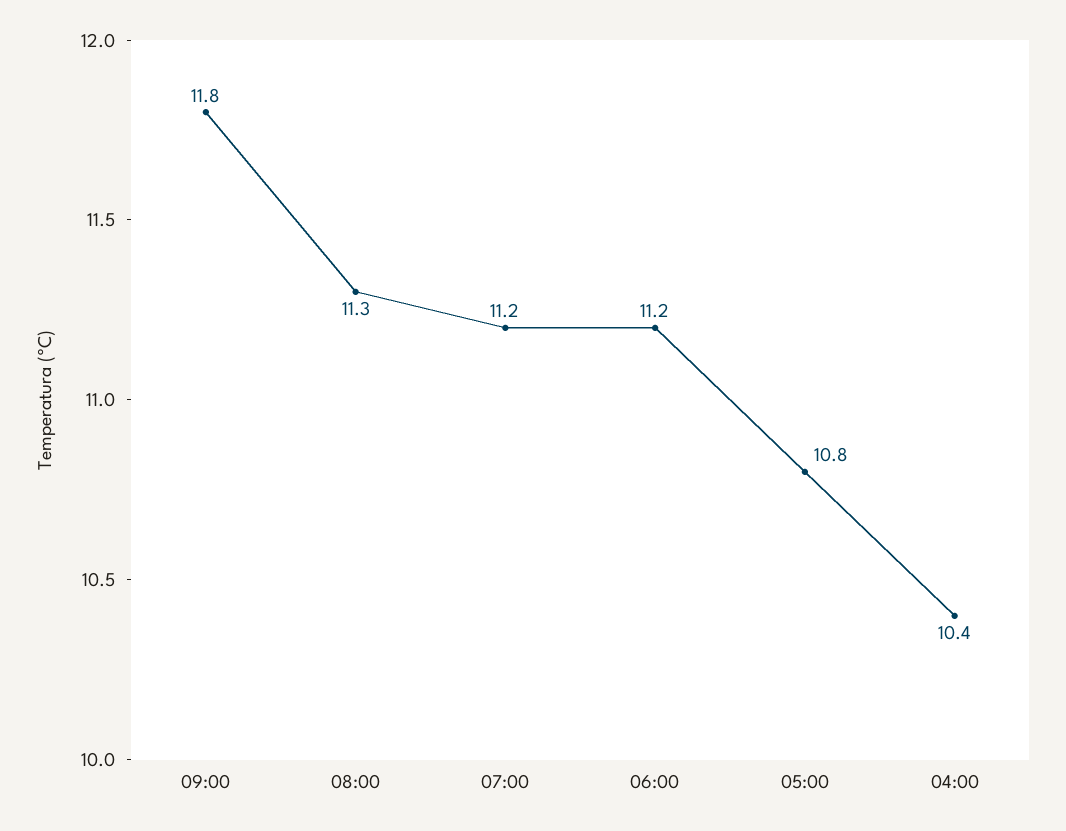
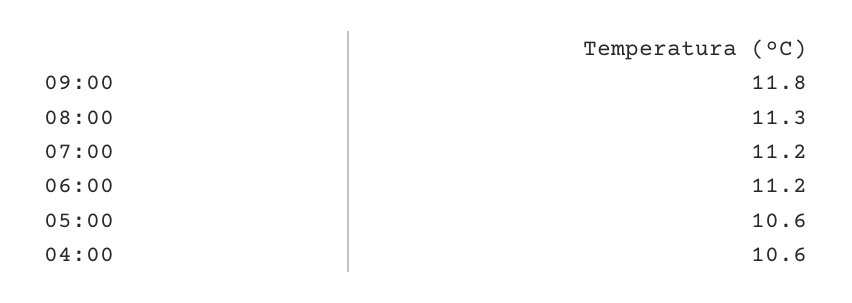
05:00: 10.8 -> 10.6
04:00: 10.4 -> 10.6

